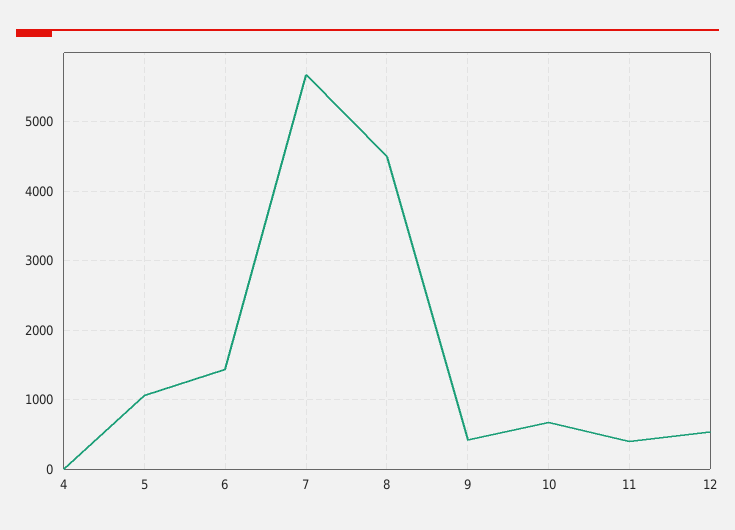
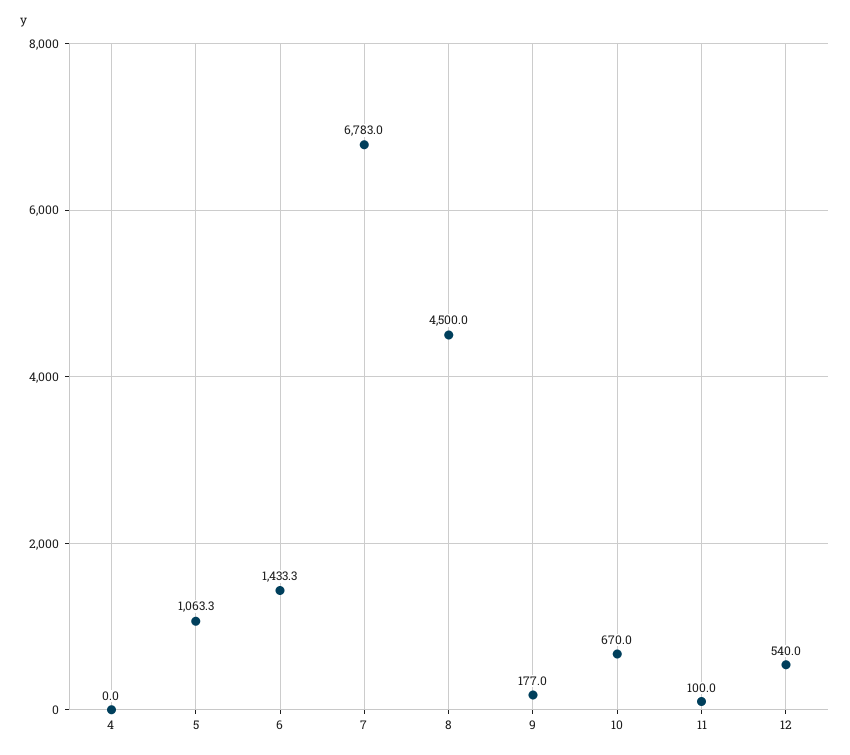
7: 5700 -> 6783
9: 400 -> 177
11: 400 -> 100

